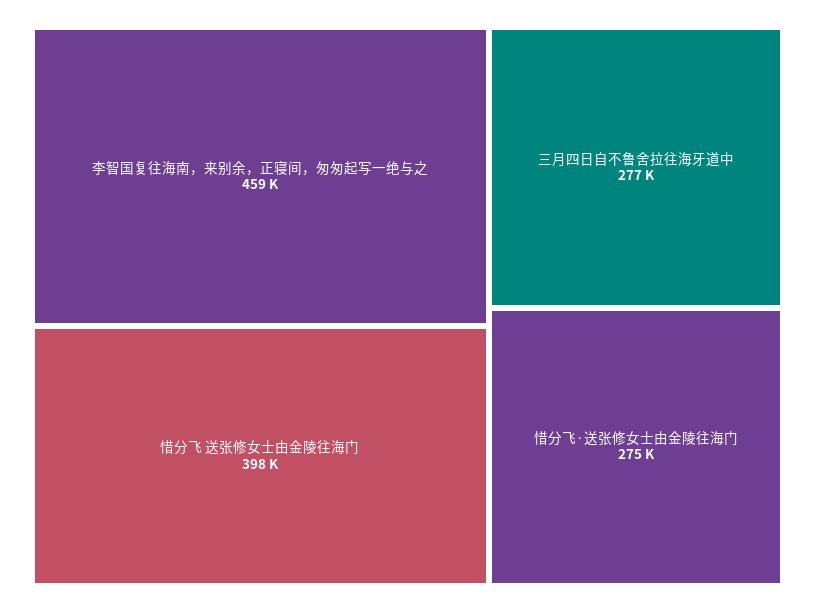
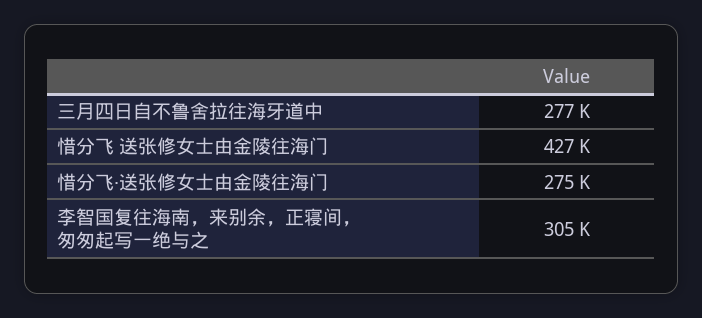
李智国复往海南，来别余，正寝间，匆匆起写一绝与之: 459000 -> 305000
惜分飞 送张修女士由金陵往海门: 398000 -> 427000

